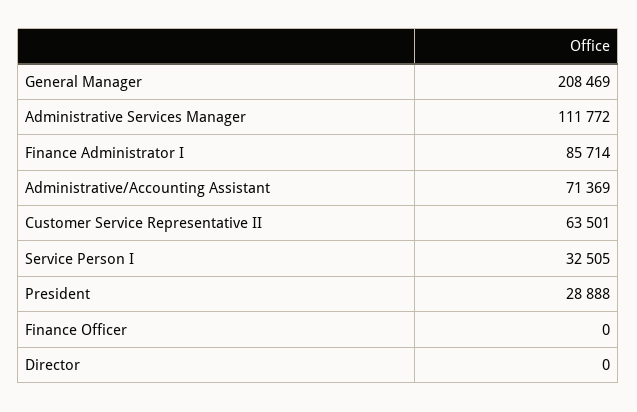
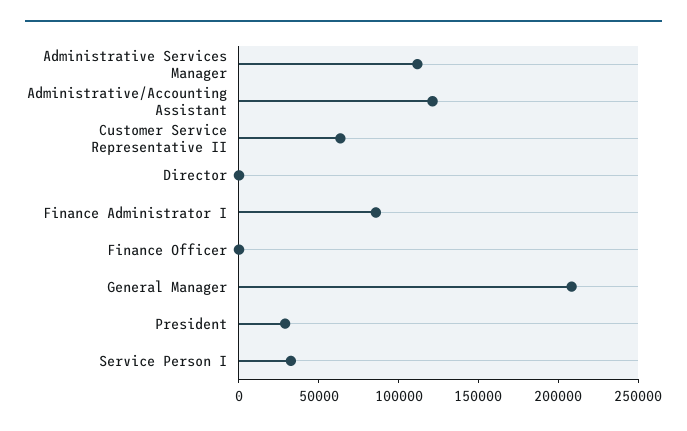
Administrative/Accounting Assistant: 71369 -> 120000

